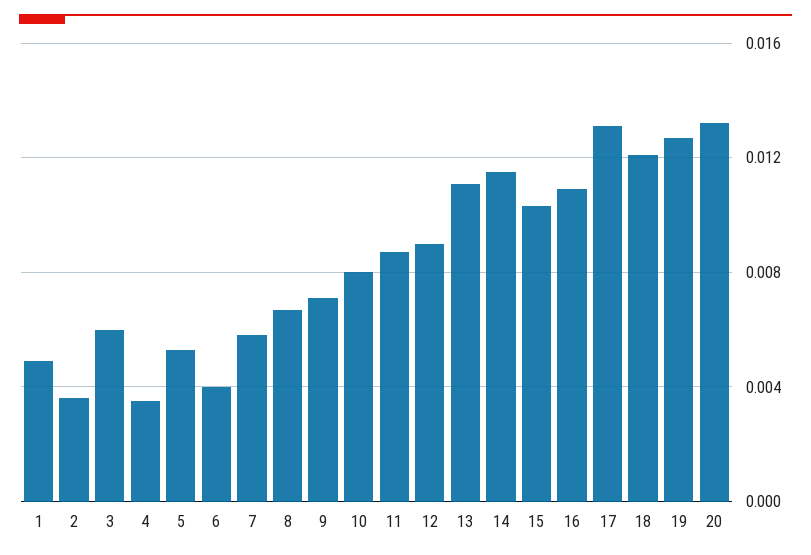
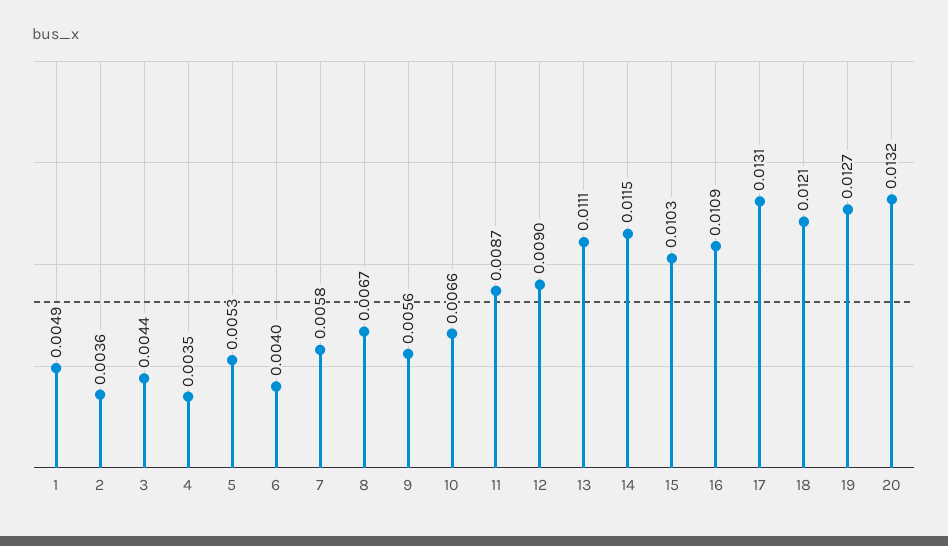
3: 0.006 -> 0.0044
9: 0.007 -> 0.0056
10: 0.008 -> 0.0066

